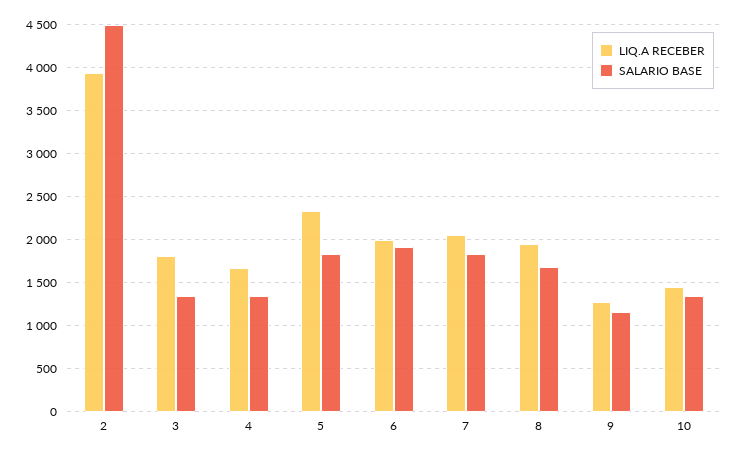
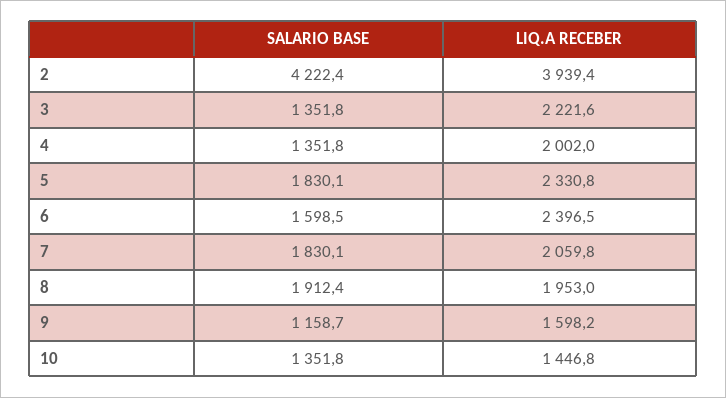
SALARIO BASE, 2: 4500 -> 4222.4
LIQ.A RECEBER, 3: 1800 -> 2221.6
LIQ.A RECEBER, 4: 1700 -> 2002
LIQ.A RECEBER, 6: 2000 -> 2396.5
SALARIO BASE, 6: 1900 -> 1598.5
SALARIO BASE, 8: 1700 -> 1912.4
LIQ.A RECEBER, 9: 1300 -> 1598.2

